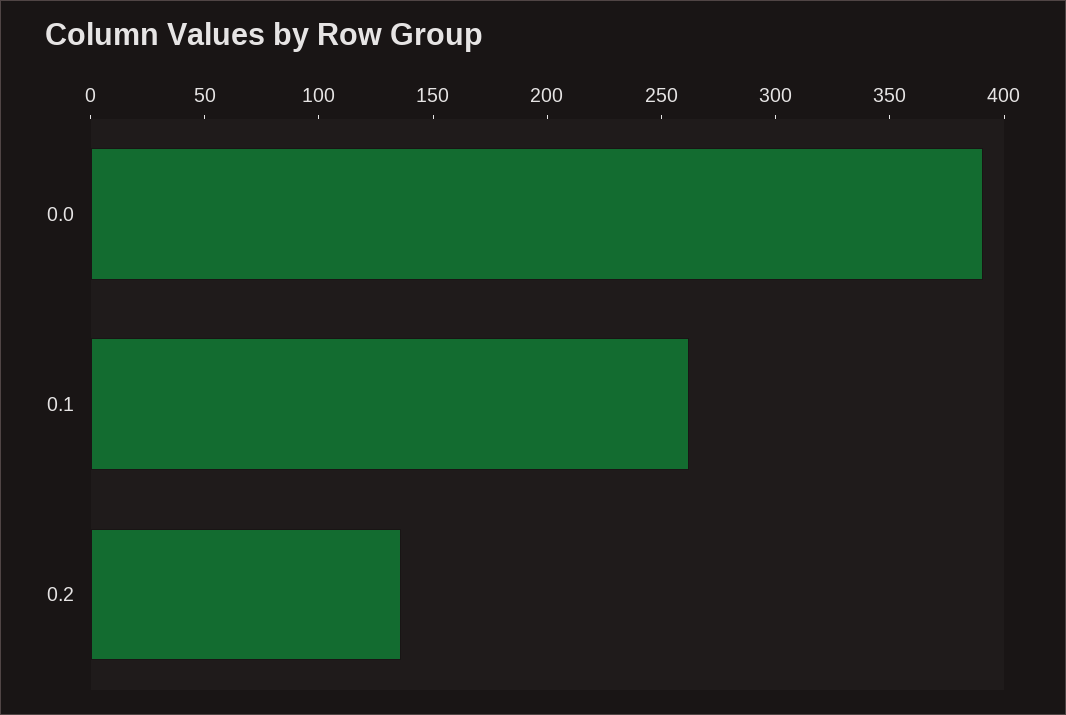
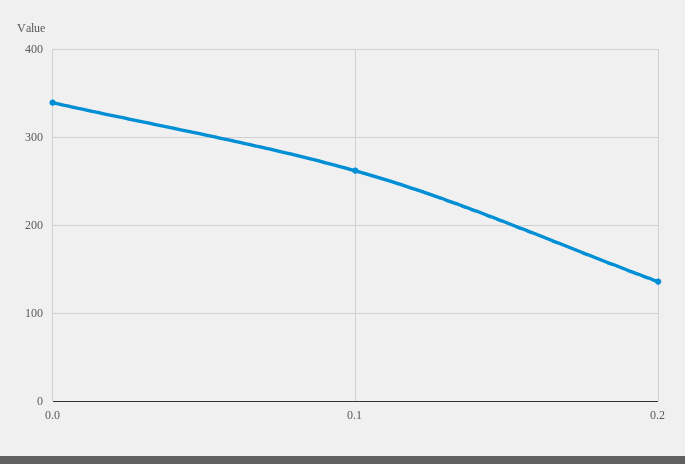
0.0: 390 -> 340

